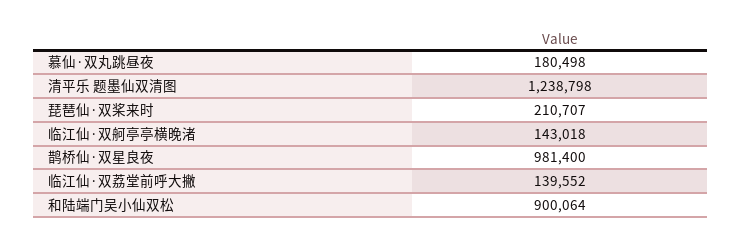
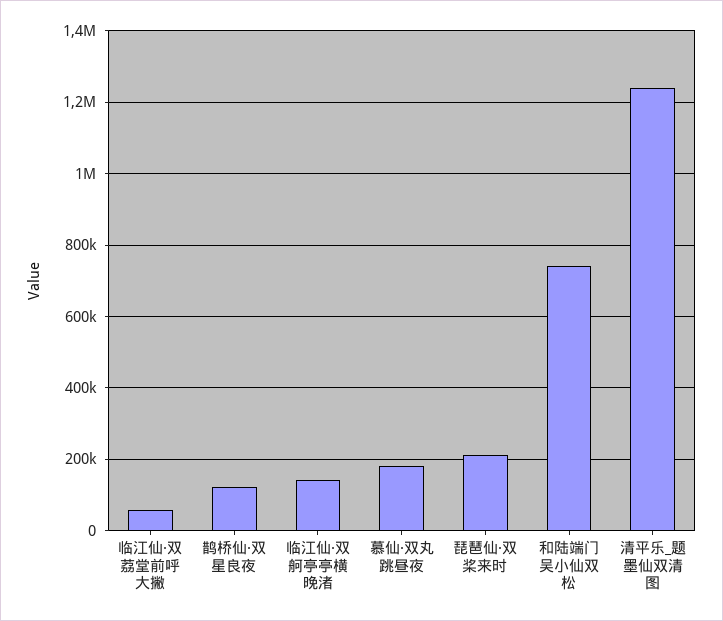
鹊桥仙·双星良夜: 981400 -> 120000
临江仙·双荔堂前呼大撇: 139552 -> 60000
和陆端门吴小仙双松: 900064 -> 740000

